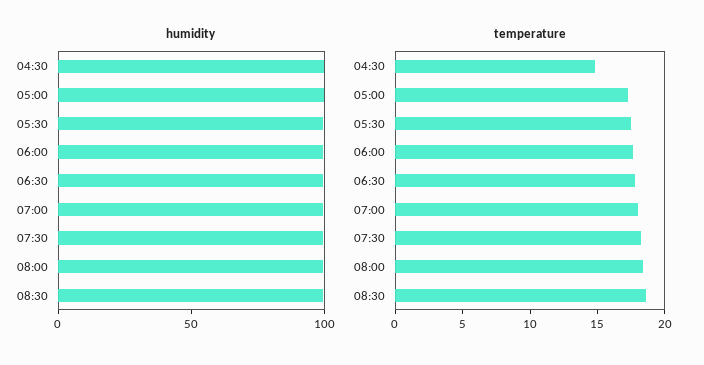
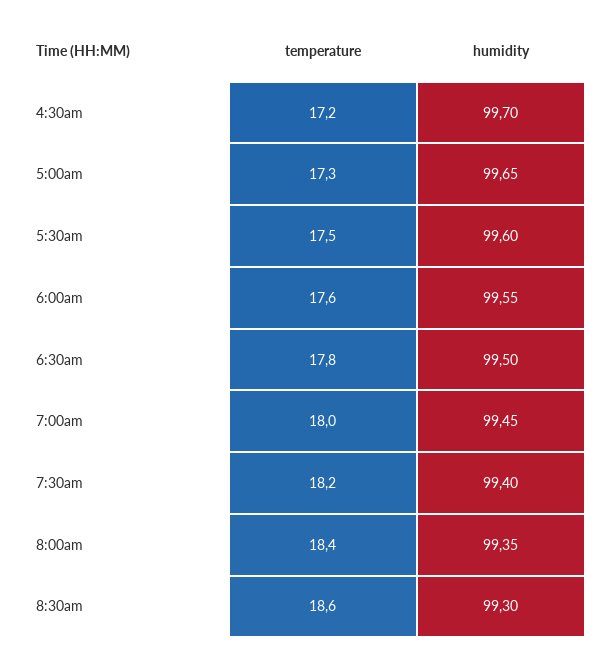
temperature, 04:30: 15 -> 17.2

